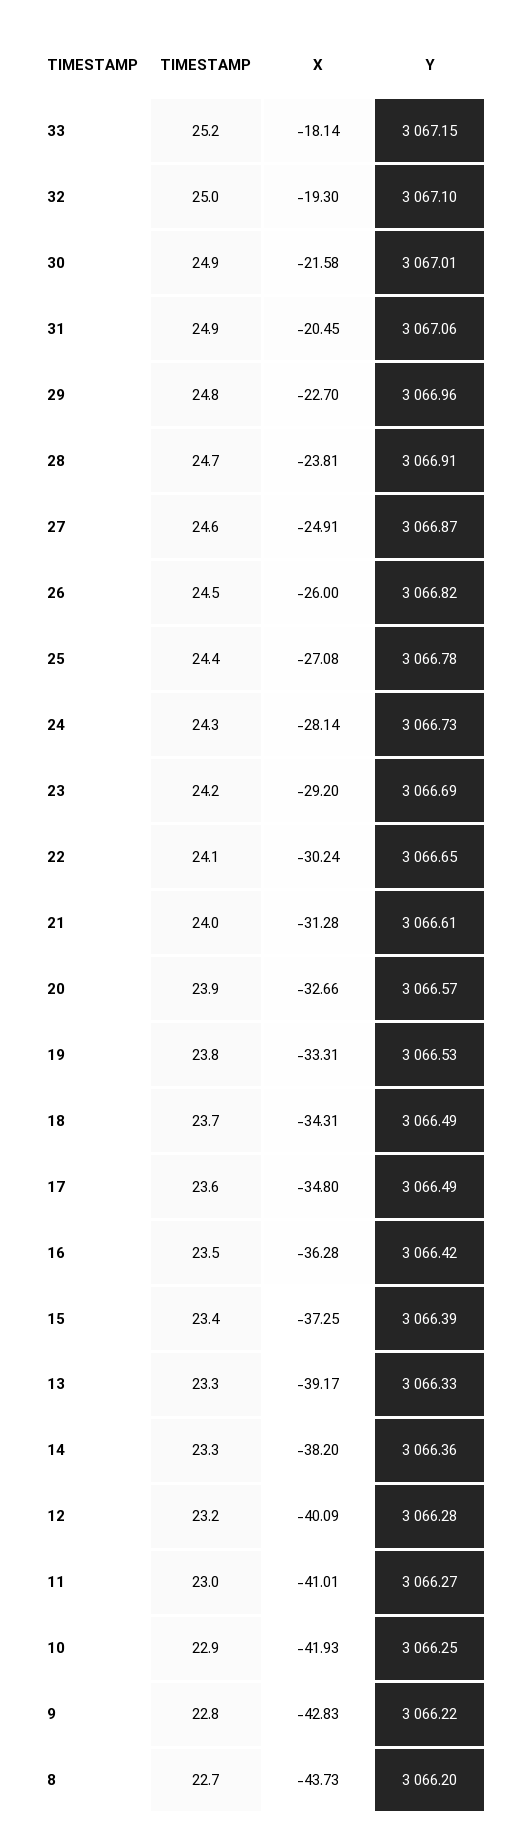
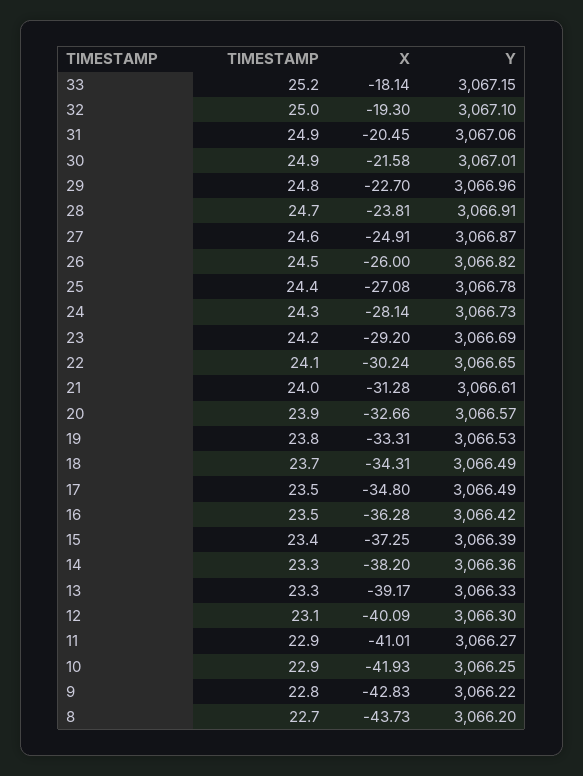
TIMESTAMP, 17: 23.6 -> 23.5
TIMESTAMP, 12: 23.2 -> 23.1
Y, 12: 3066.28 -> 3066.3
TIMESTAMP, 11: 23 -> 22.9

